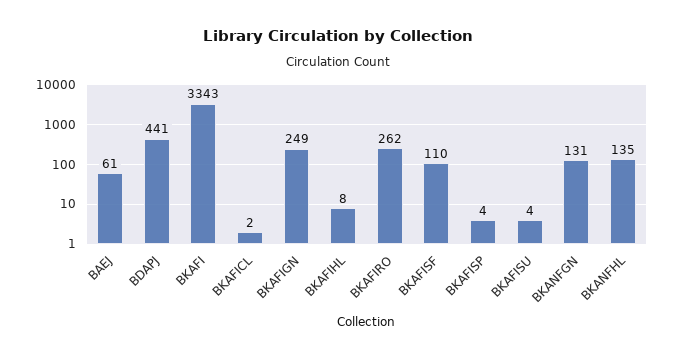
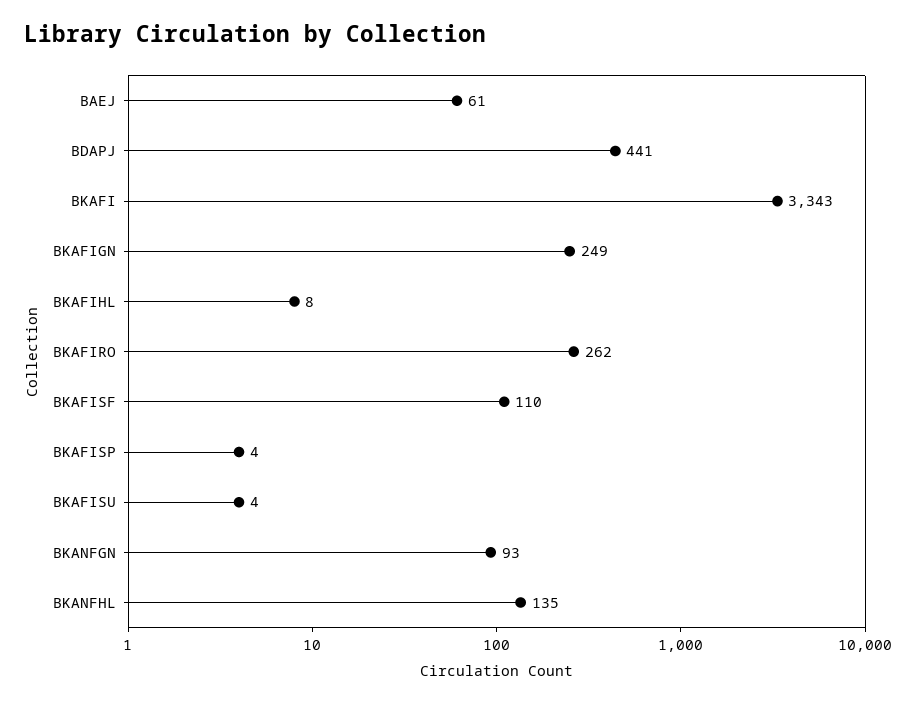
BKAFICL: 2 -> none
BKANFGN: 131 -> 93

